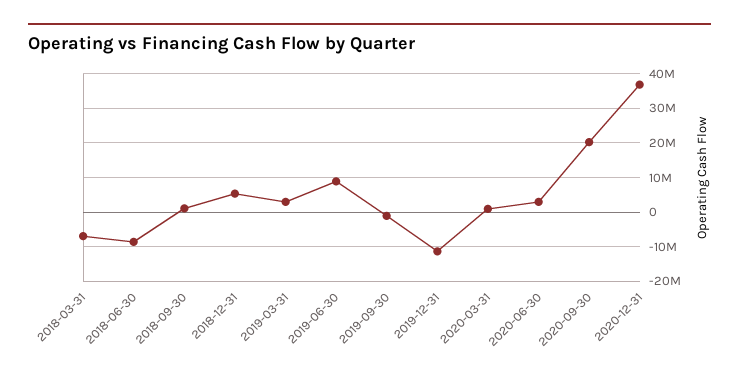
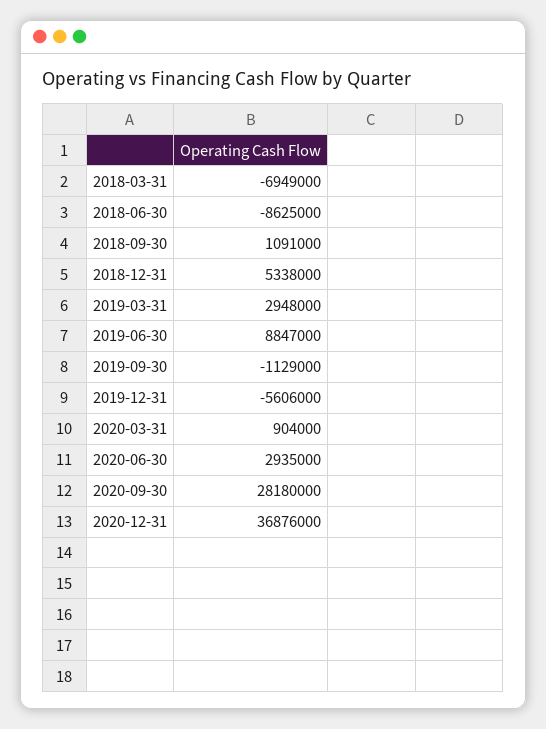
2019-12-31: -12000000 -> -5606000
2020-09-30: 20000000 -> 28180000

